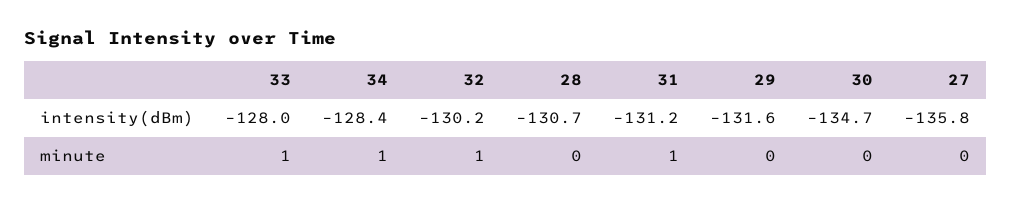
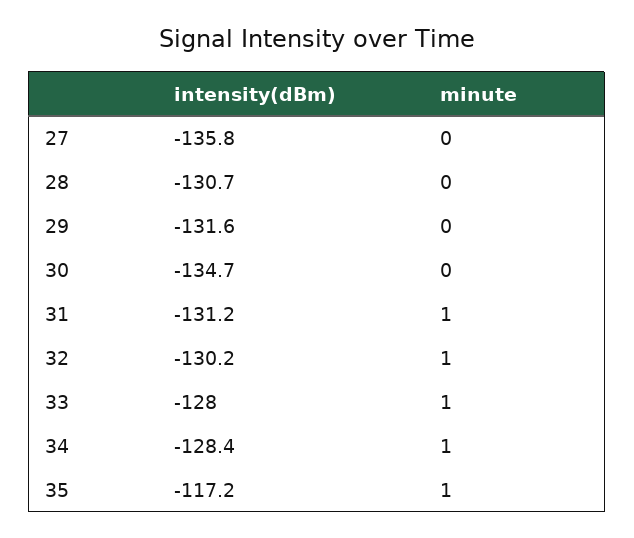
35, intensity(dBm): none -> -117.2
35, minute: none -> 1

